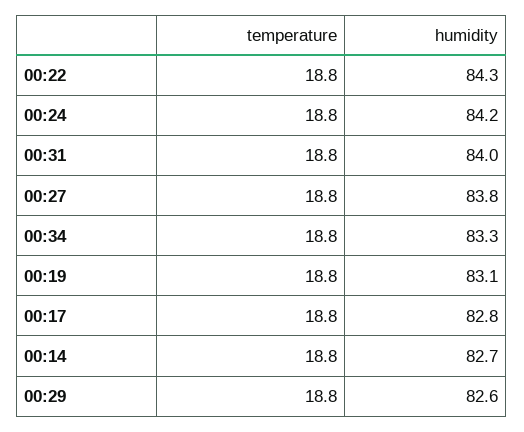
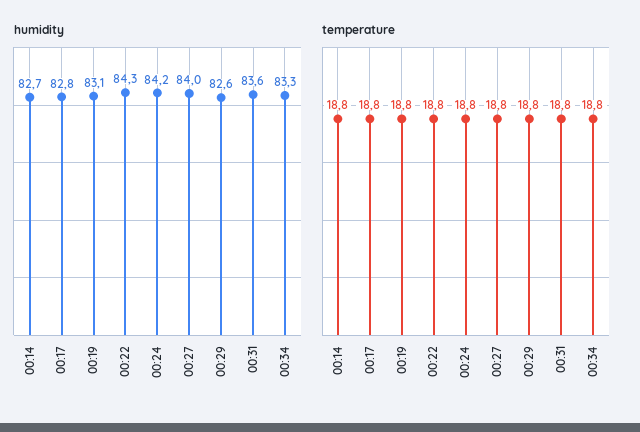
humidity, 00:31: 84 -> 83.6
humidity, 00:27: 83.8 -> 84

